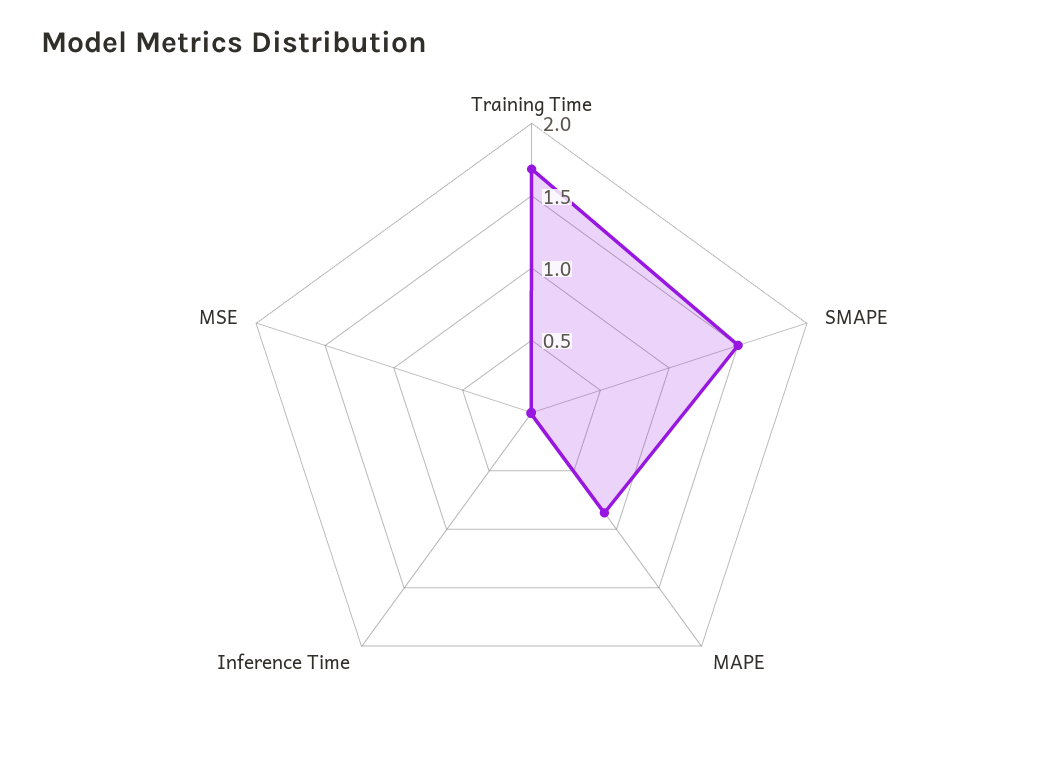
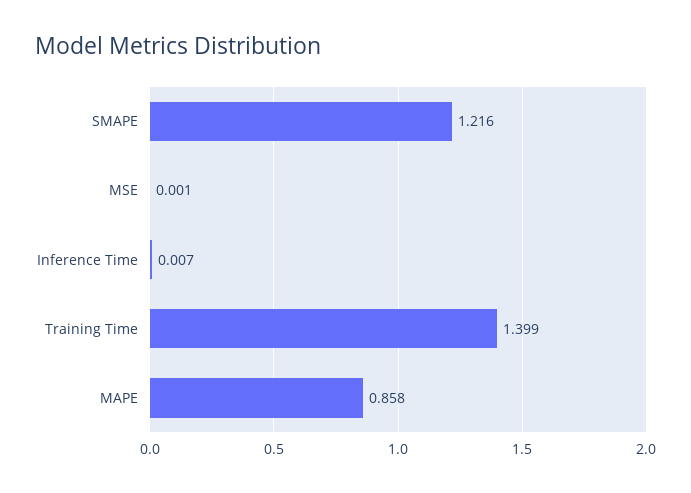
Training Time: 1.7 -> 1.399
SMAPE: 1.5 -> 1.216

